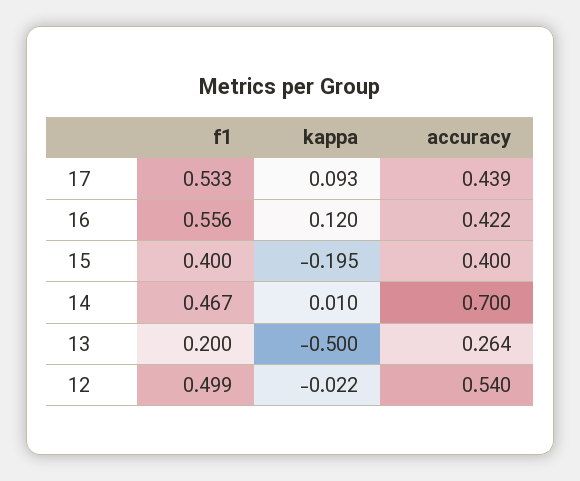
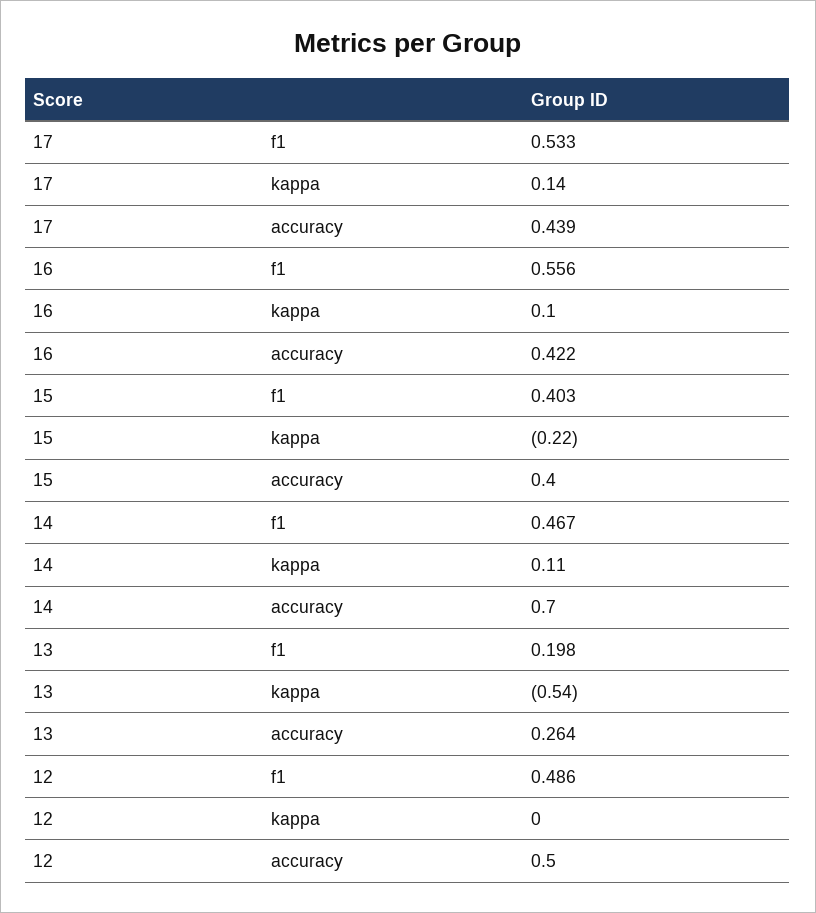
kappa, 17: 0.093 -> 0.14
kappa, 16: 0.12 -> 0.1
f1, 15: 0.4 -> 0.403
kappa, 15: -0.195 -> -0.22
kappa, 14: 0.01 -> 0.11
f1, 13: 0.2 -> 0.198
kappa, 13: -0.5 -> -0.54
f1, 12: 0.499 -> 0.486
kappa, 12: -0.022 -> 0
accuracy, 12: 0.54 -> 0.5

